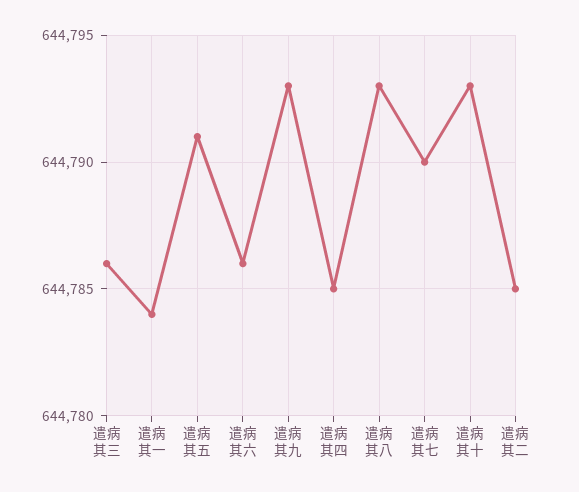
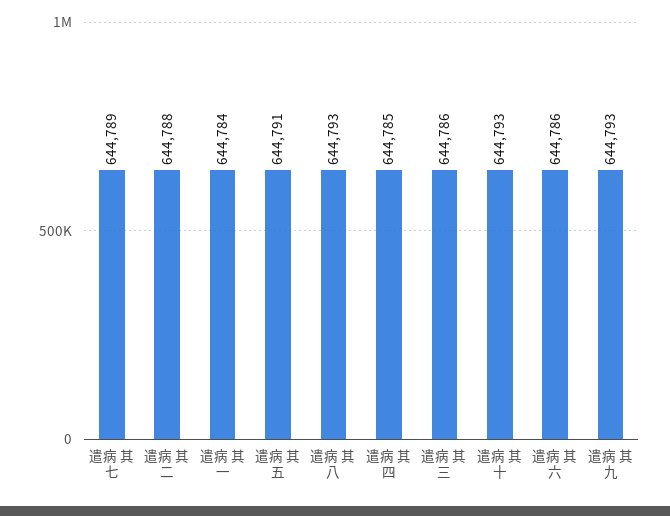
遣病 其七: 644790 -> 644789
遣病 其二: 644785 -> 644788

